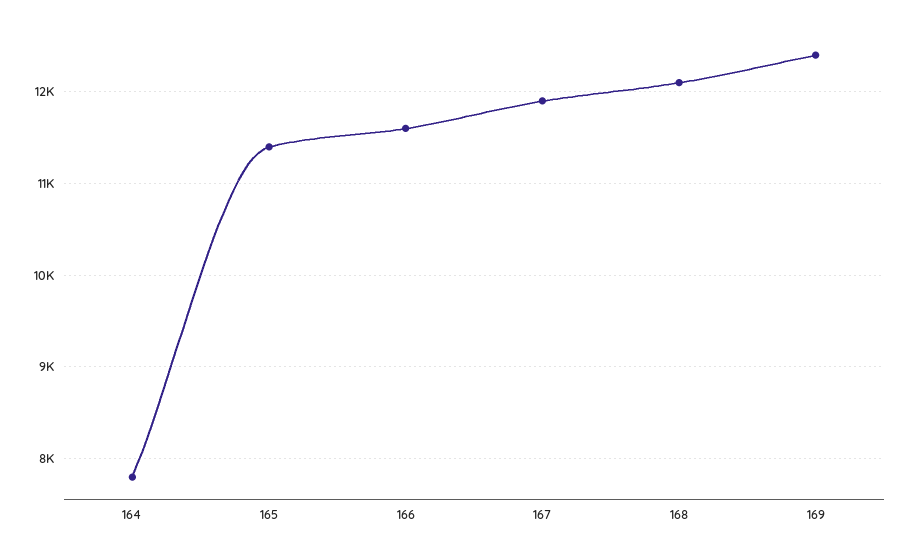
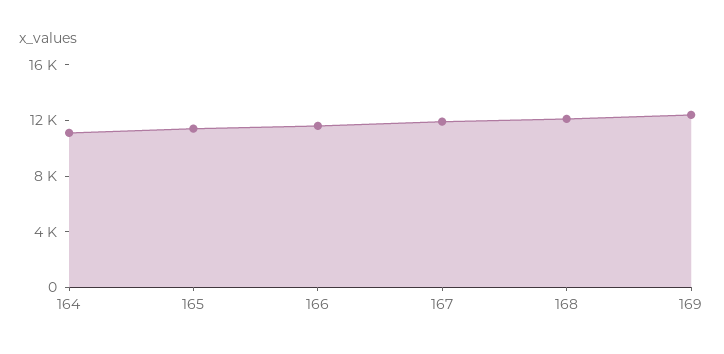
164: 7800 -> 11000

